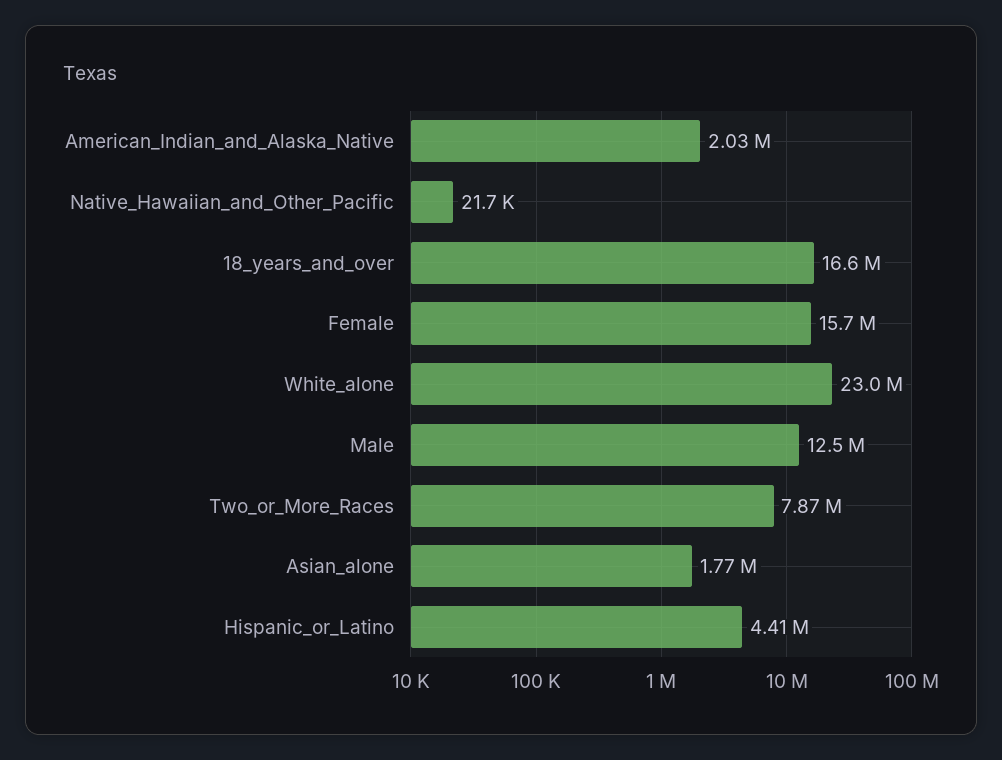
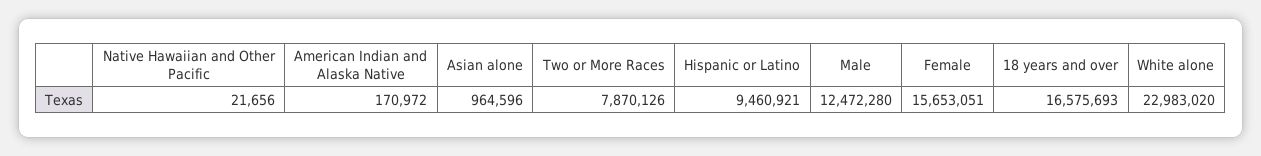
American_Indian_and_Alaska_Native: 2030000 -> 170972
Asian_alone: 1770000 -> 964596
Hispanic_or_Latino: 4410000 -> 9460921

